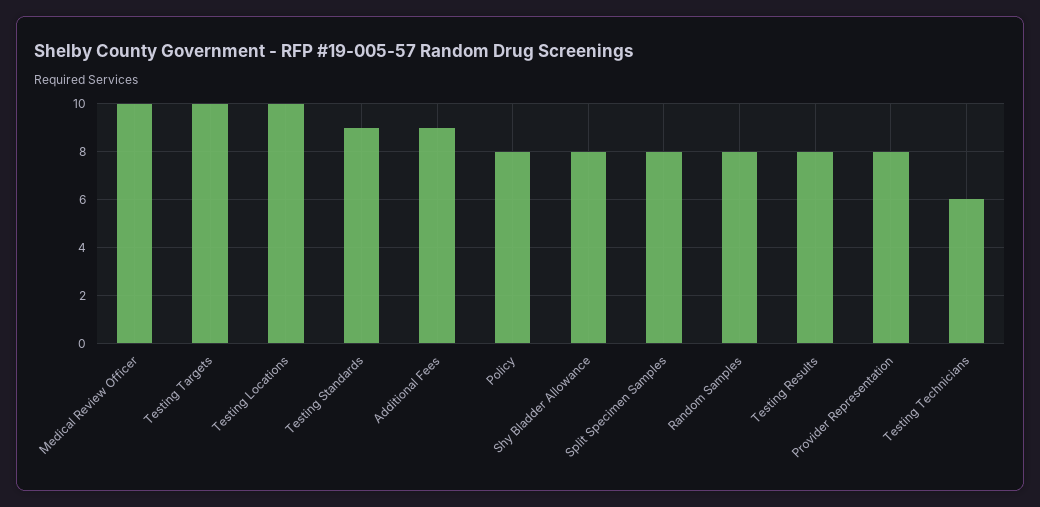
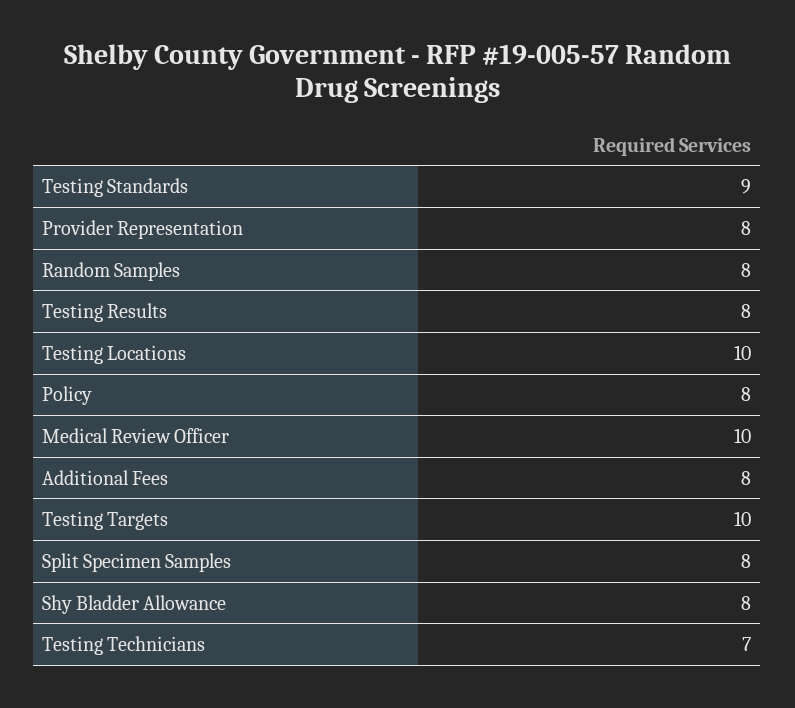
Additional Fees: 9 -> 8
Testing Technicians: 6 -> 7

